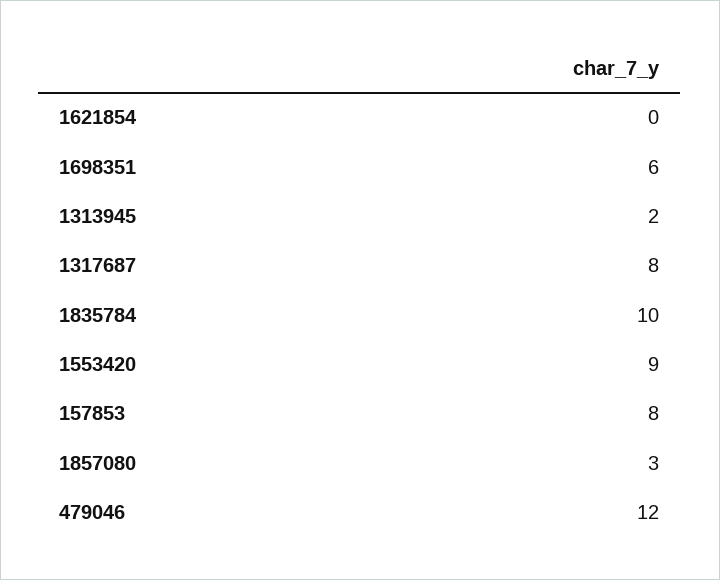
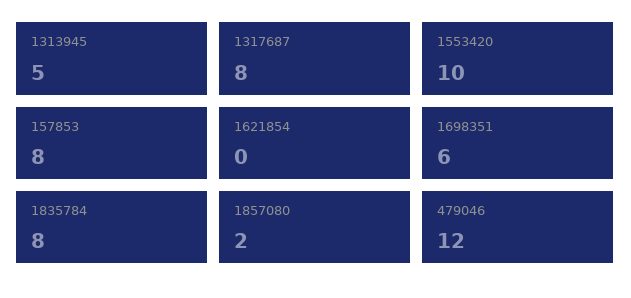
1313945: 2 -> 5
1835784: 10 -> 8
1553420: 9 -> 10
1857080: 3 -> 2

